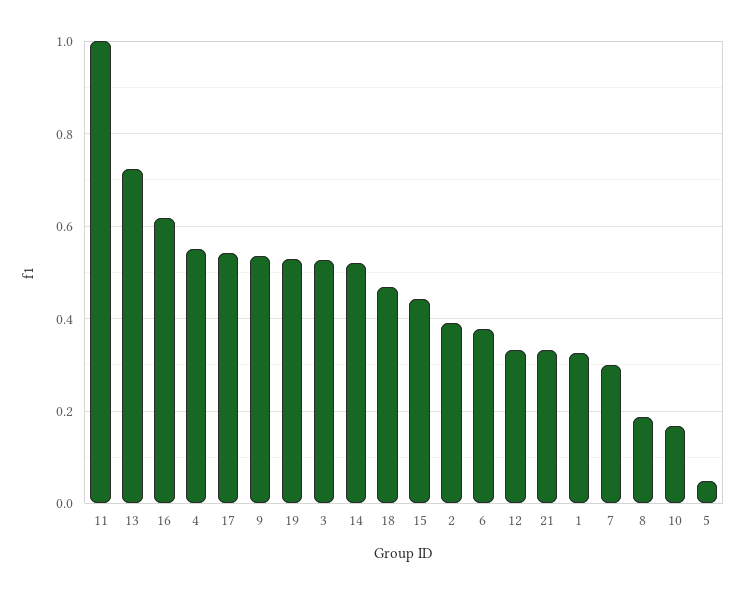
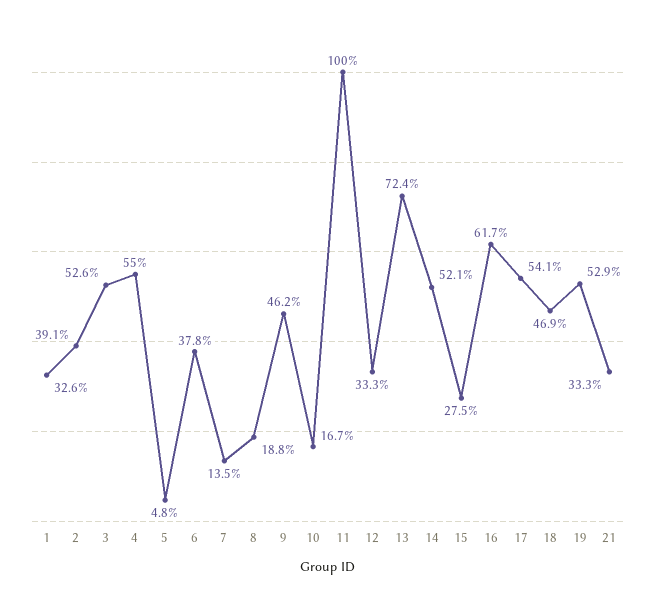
9: 0.54 -> 0.462
15: 0.44 -> 0.275
7: 0.3 -> 0.135

